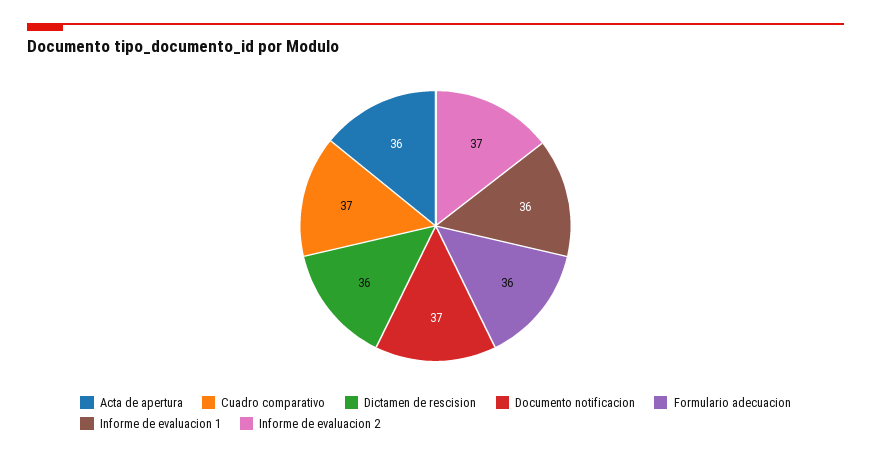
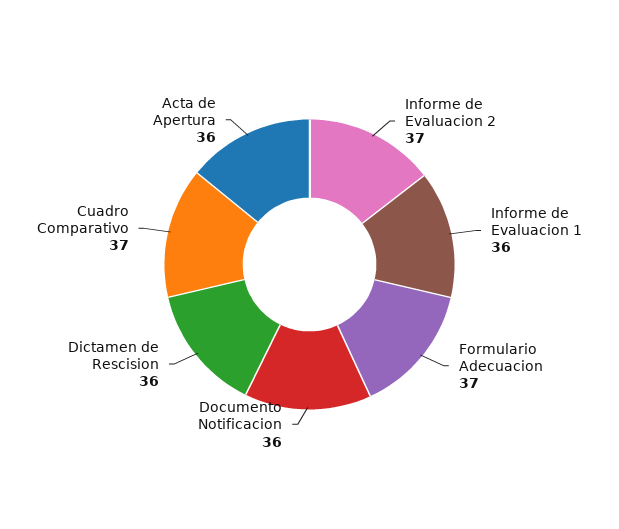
Documento notificacion: 37 -> 36
Formulario adecuacion: 36 -> 37

